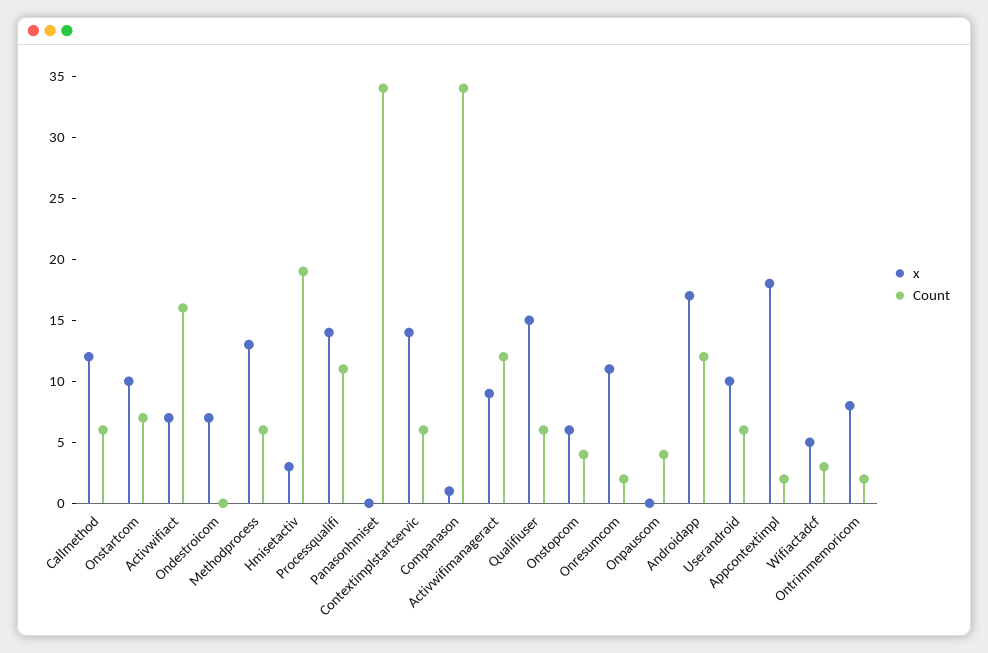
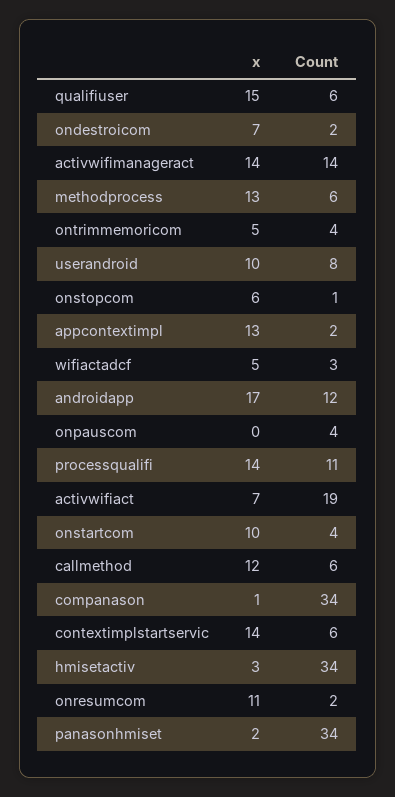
Count, Onstartcom: 7 -> 4
Count, Activwifiact: 16 -> 19
Count, Ondestroicom: 0 -> 2
Count, Hmisetactiv: 19 -> 34
x, Panasonhmiset: 0 -> 2
x, Activwifimanageract: 9 -> 14
Count, Activwifimanageract: 12 -> 14
Count, Onstopcom: 4 -> 1
Count, Userandroid: 6 -> 8
x, Appcontextimpl: 18 -> 13
x, Ontrimmemoricom: 8 -> 5
Count, Ontrimmemoricom: 2 -> 4

